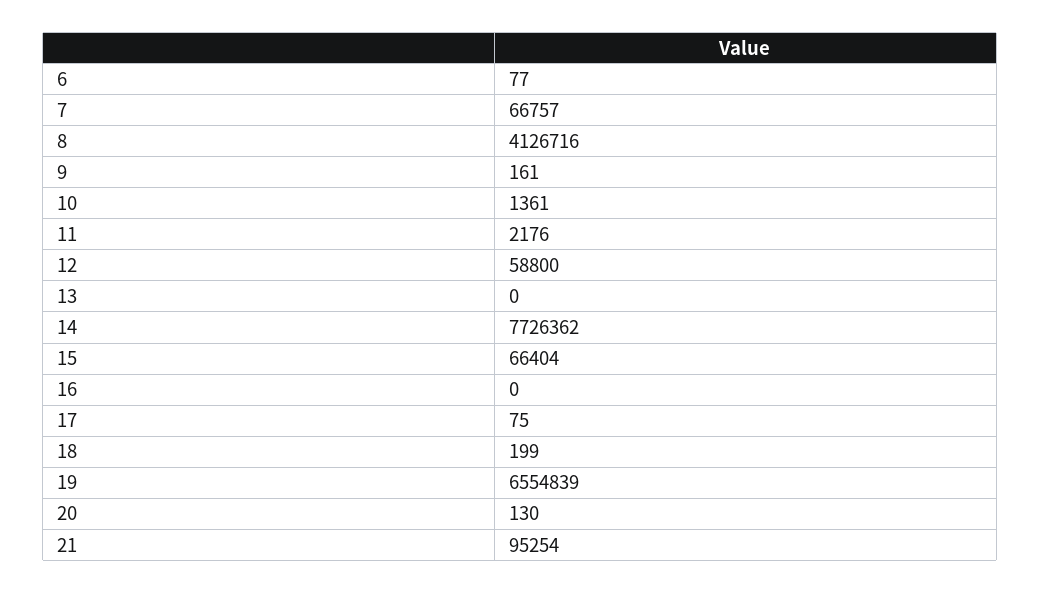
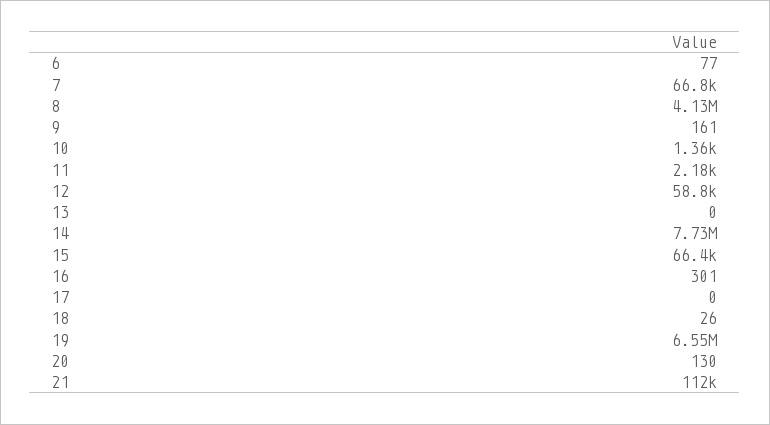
16: 0 -> 301
17: 75 -> 0
18: 199 -> 26
21: 95254 -> 112000

